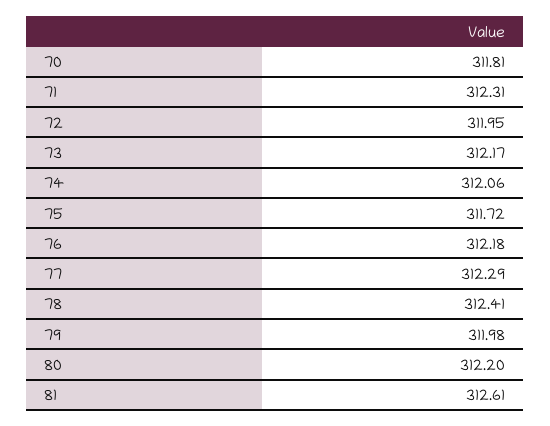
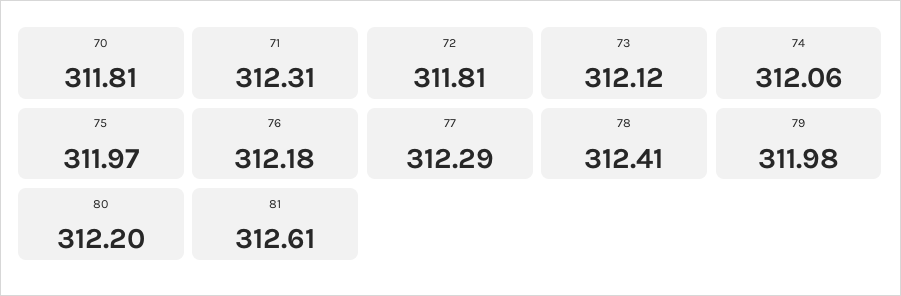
72: 311.95 -> 311.81
73: 312.17 -> 312.12
75: 311.72 -> 311.97

